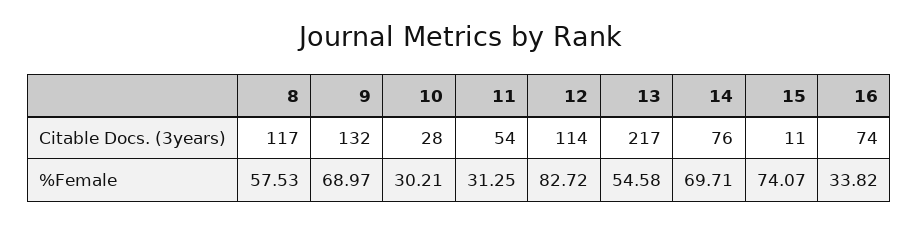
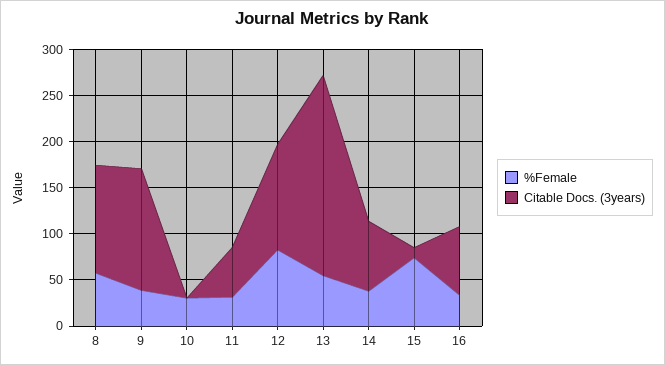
Citable Docs. (3years), 10: 28 -> 0
%Female, 9: 68.97 -> 40
%Female, 14: 69.71 -> 40

